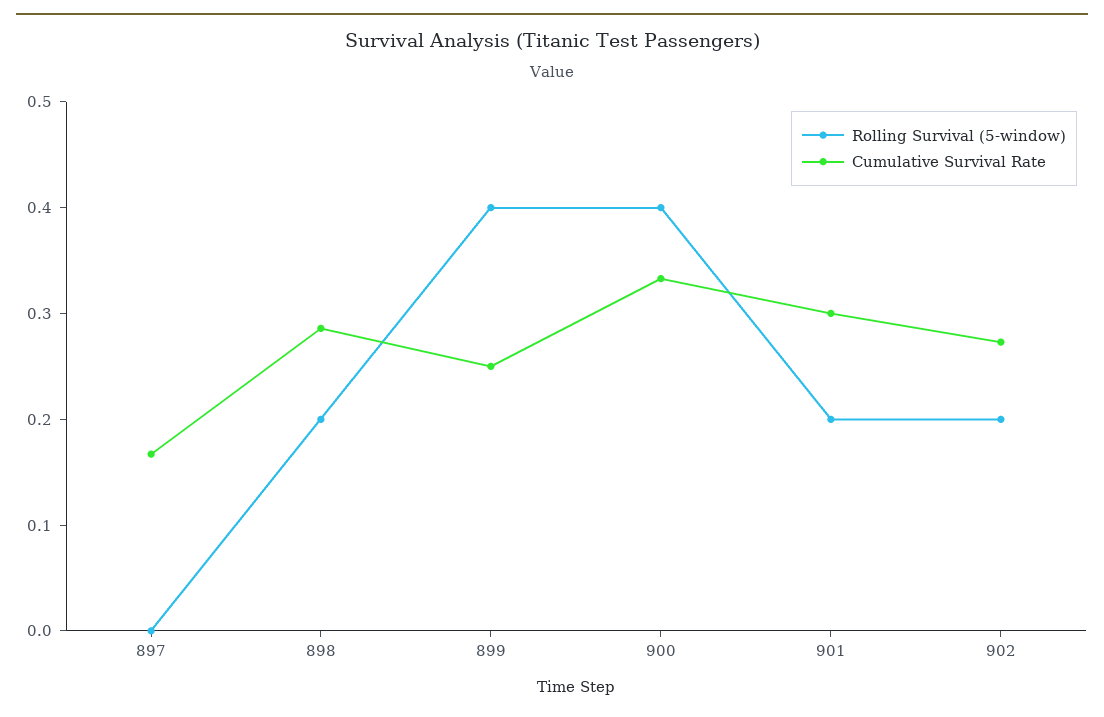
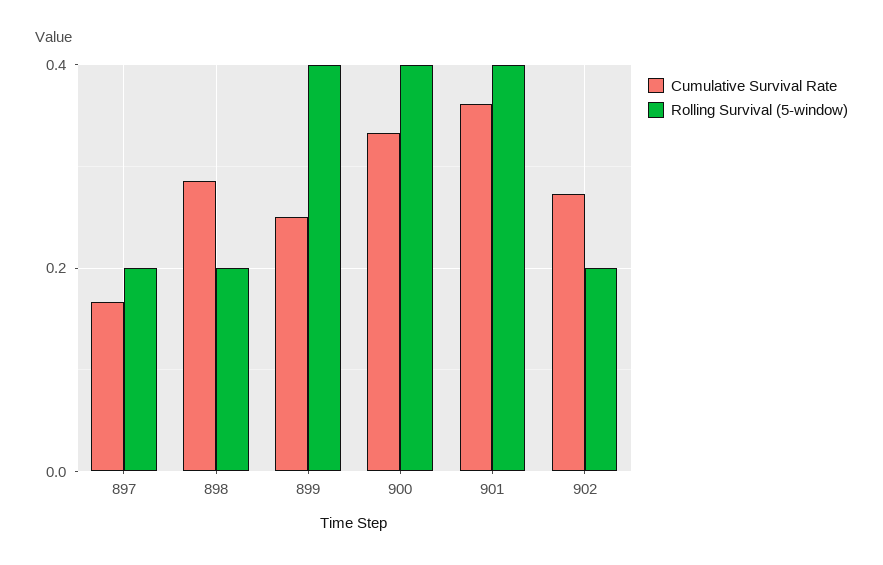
Rolling Survival (5-window), 897: 0 -> 0.2
Rolling Survival (5-window), 901: 0.2 -> 0.4
Cumulative Survival Rate, 901: 0.3 -> 0.36

